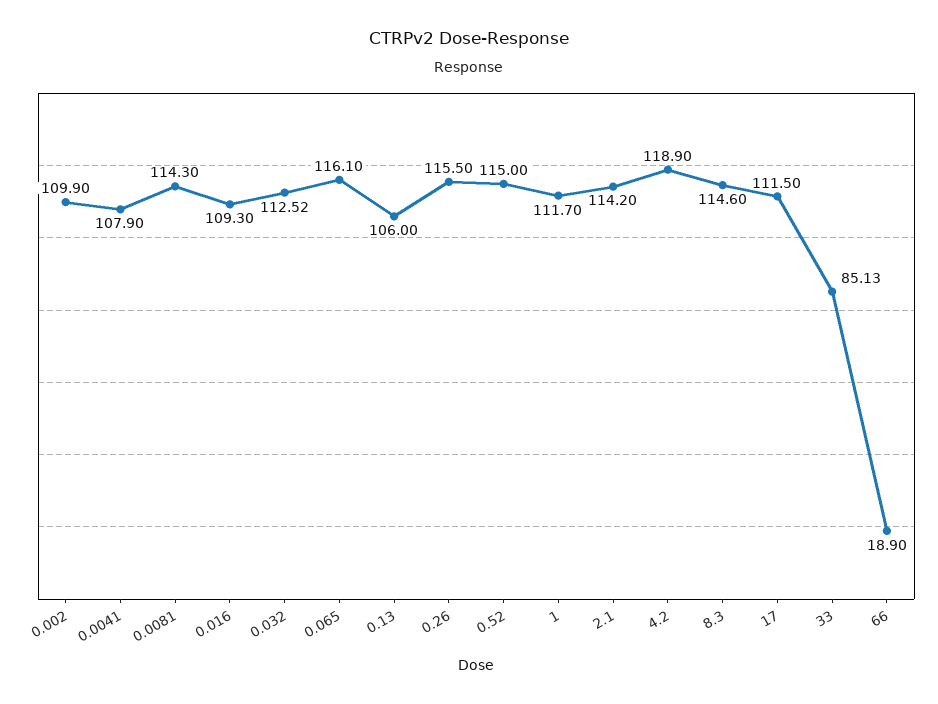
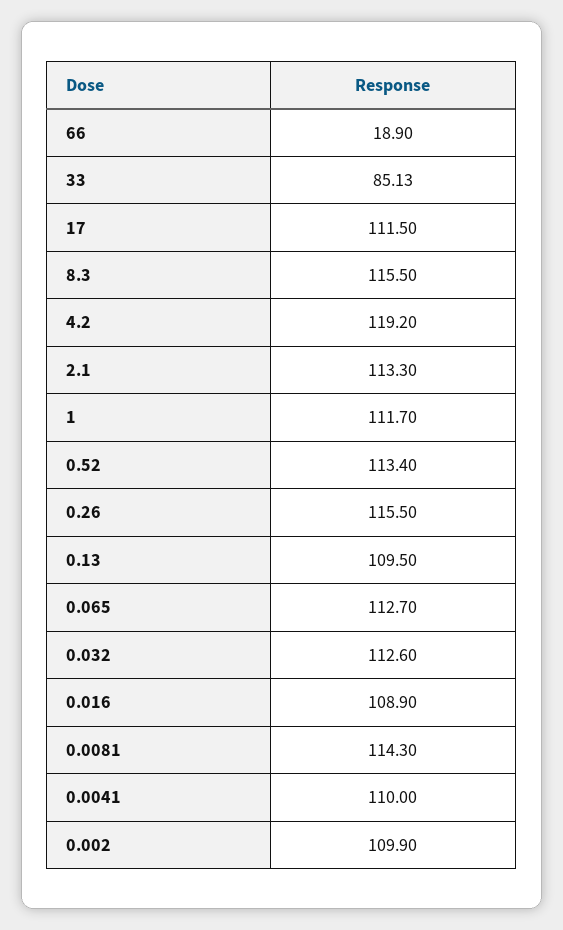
0.0041: 107.9 -> 110
0.016: 109.3 -> 108.9
0.032: 112.52 -> 112.6
0.065: 116.1 -> 112.7
0.13: 106 -> 109.5
0.52: 115 -> 113.4
2.1: 114.2 -> 113.3
4.2: 118.9 -> 119.2
8.3: 114.6 -> 115.5

